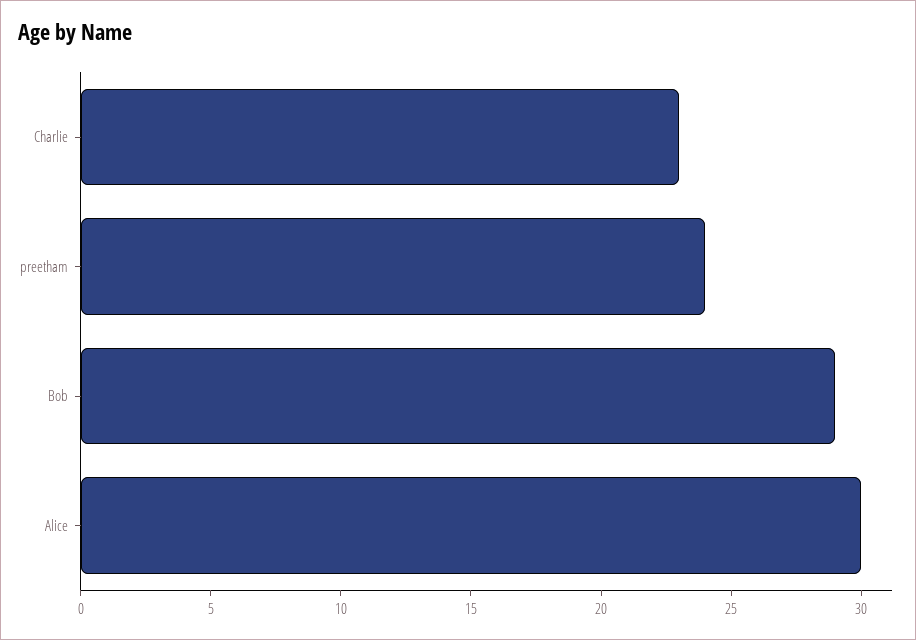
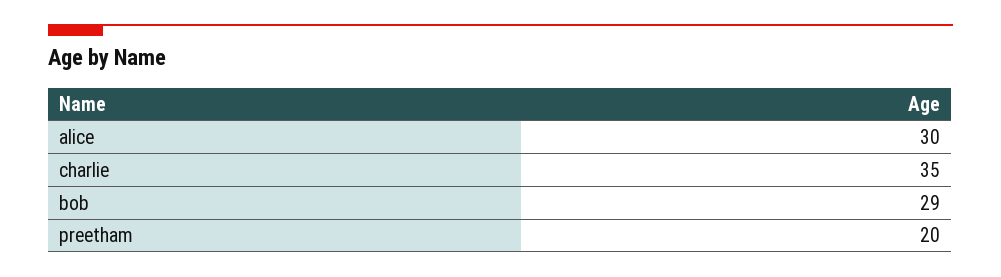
Charlie: 23 -> 35
preetham: 24 -> 20

